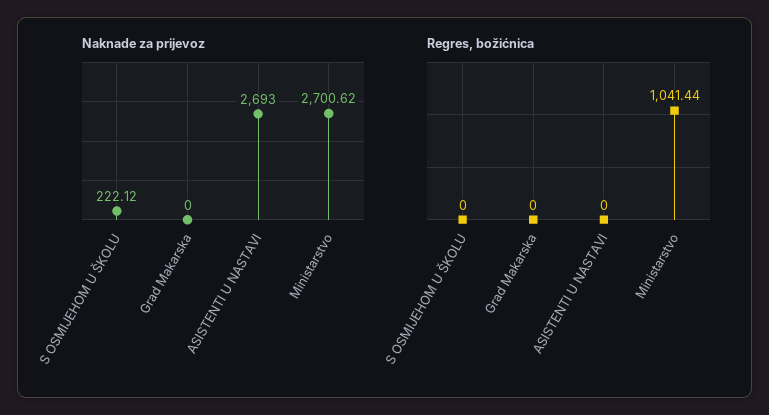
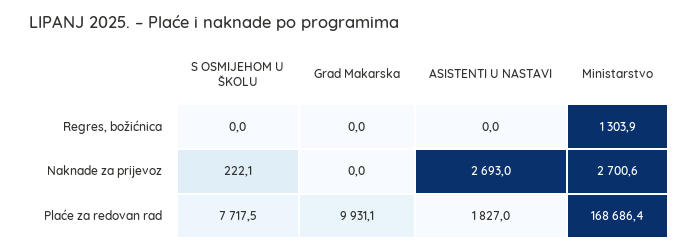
Regres, božićnica, Ministarstvo: 1041.44 -> 1303.9
Plaće za redovan rad, S OSMIJEHOM U ŠKOLU: none -> 7717.5
Plaće za redovan rad, Grad Makarska: none -> 9931.1
Plaće za redovan rad, ASISTENTI U NASTAVI: none -> 1827
Plaće za redovan rad, Ministarstvo: none -> 168686.4

